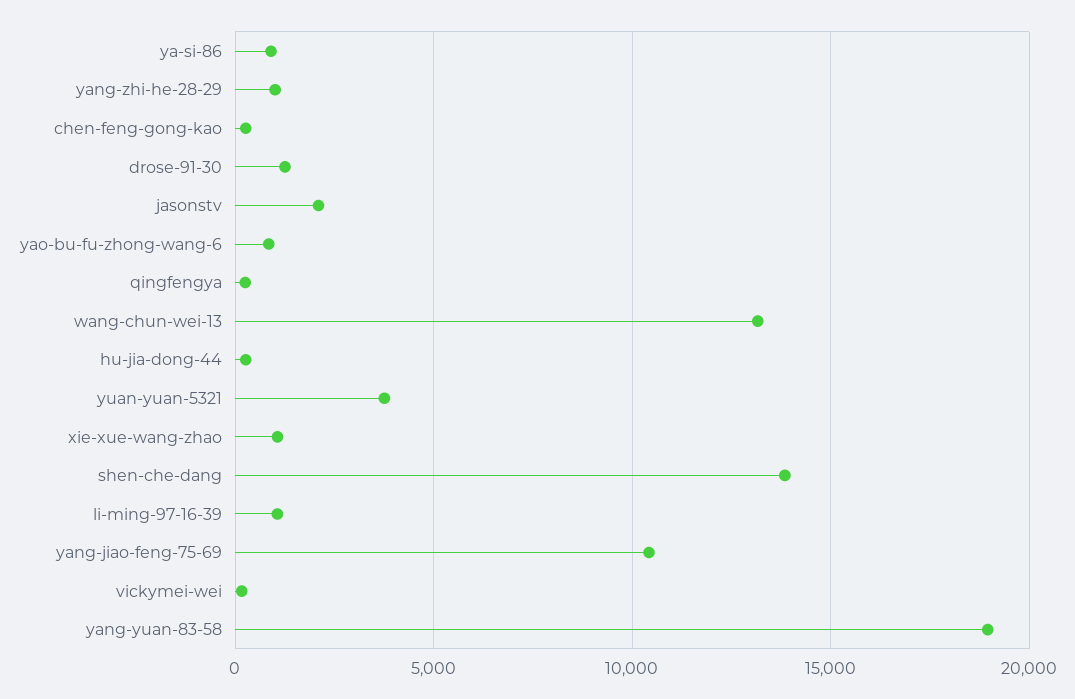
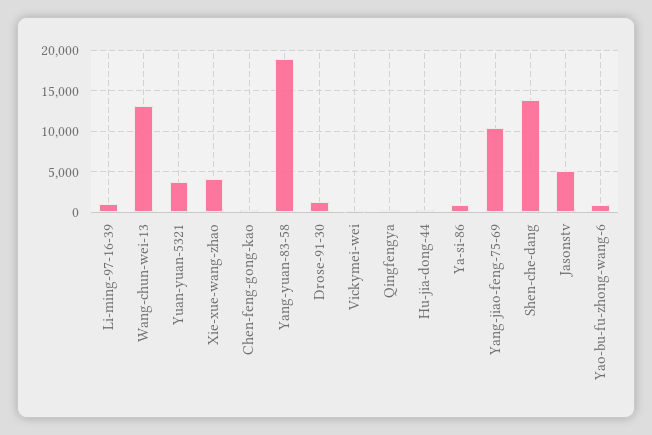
yang-zhi-he-28-29: 1000 -> none
jasonstv: 2000 -> 5000
xie-xue-wang-zhao: 1000 -> 4000

